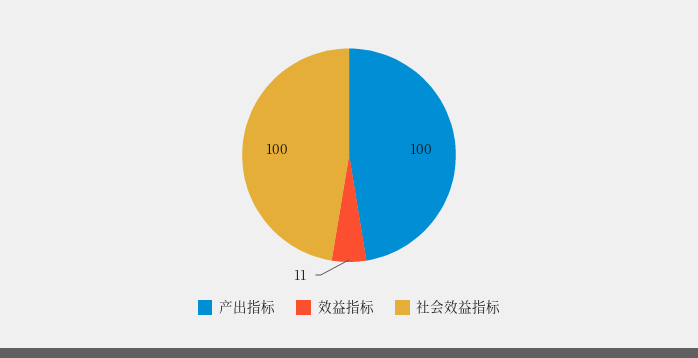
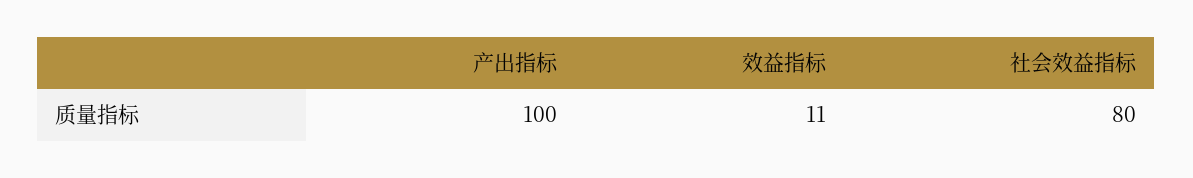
社会效益指标: 100 -> 80

